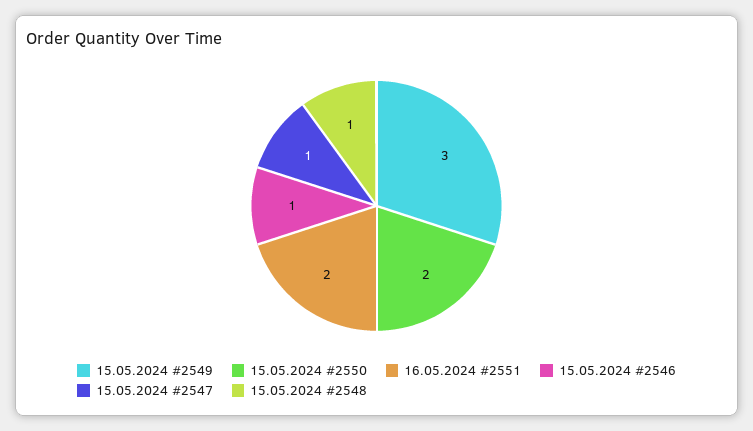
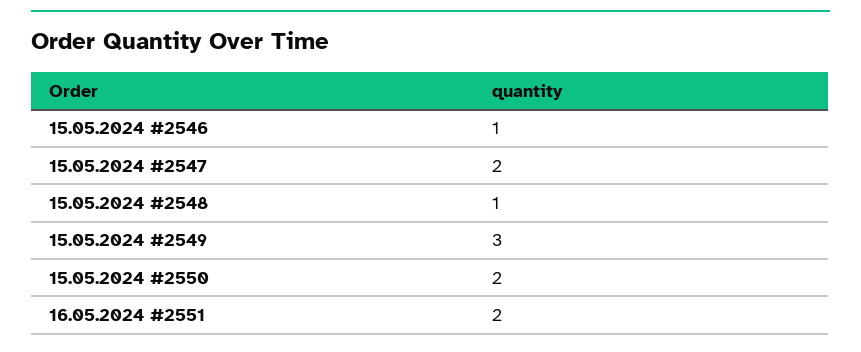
15.05.2024 #2547: 1 -> 2

